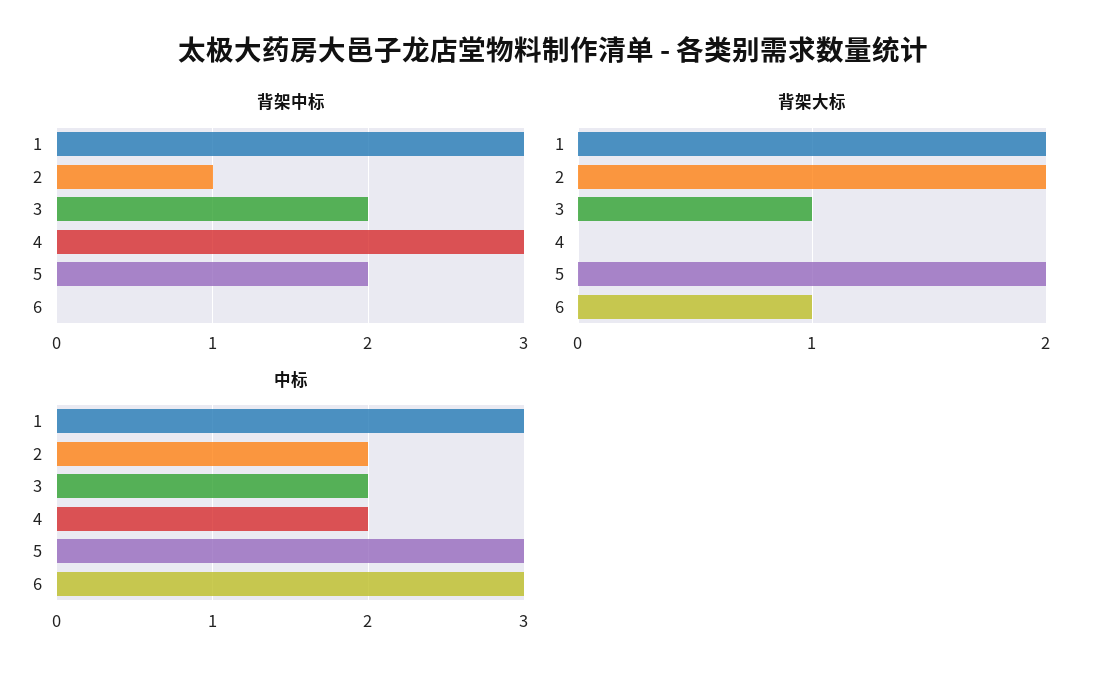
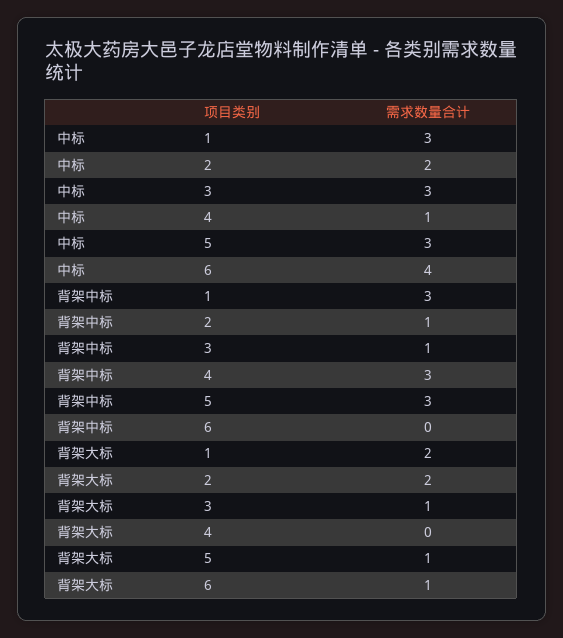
背架中标, 3: 2 -> 1
背架中标, 5: 2 -> 3
背架大标, 5: 2 -> 1
中标, 3: 2 -> 3
中标, 4: 2 -> 1
中标, 6: 3 -> 4

